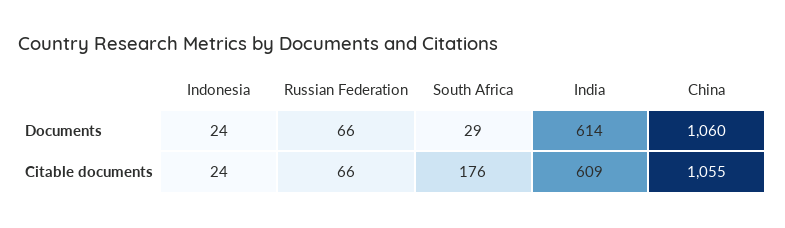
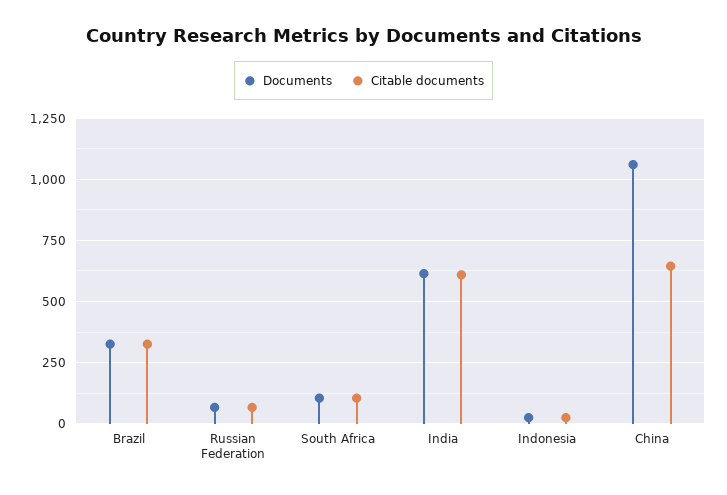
Documents, South Africa: 29 -> 100
Citable documents, South Africa: 176 -> 100
Citable documents, China: 1055 -> 650
Documents, Brazil: none -> 325
Citable documents, Brazil: none -> 325

